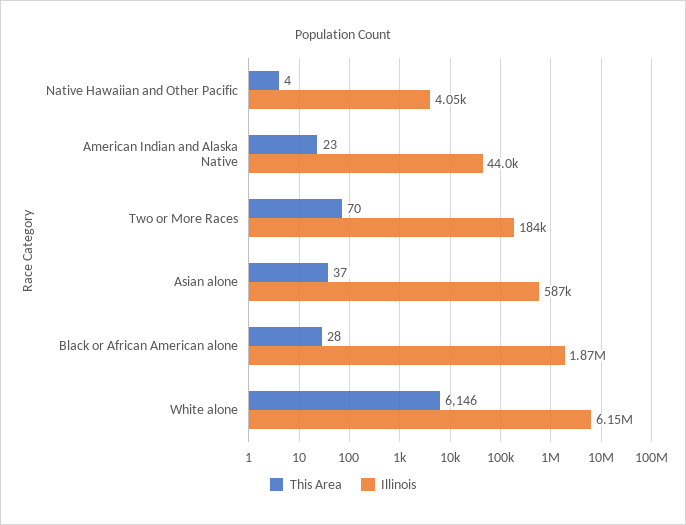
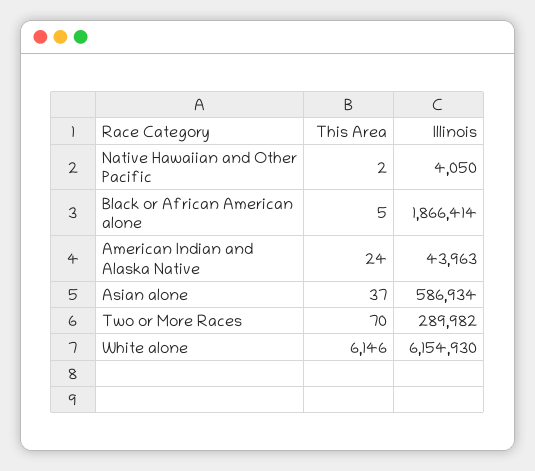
This Area, Native Hawaiian and Other Pacific: 4 -> 2
This Area, American Indian and Alaska Native: 23 -> 24
Illinois, Two or More Races: 184000 -> 289982
This Area, Black or African American alone: 28 -> 5

